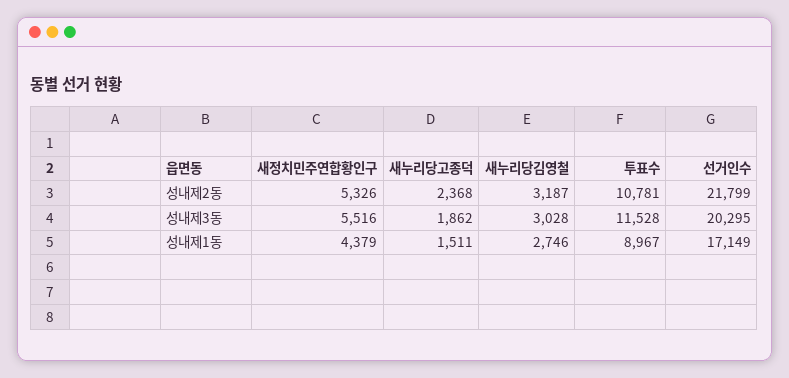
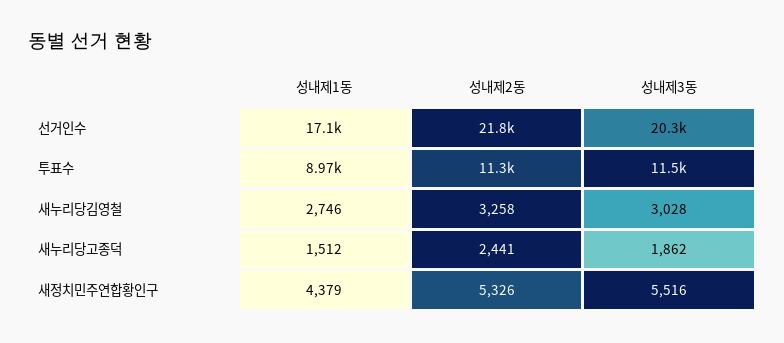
새누리당고종덕, 성내제2동: 2368 -> 2441
새누리당김영철, 성내제2동: 3187 -> 3258
투표수, 성내제2동: 10781 -> 11300
새누리당고종덕, 성내제1동: 1511 -> 1512

